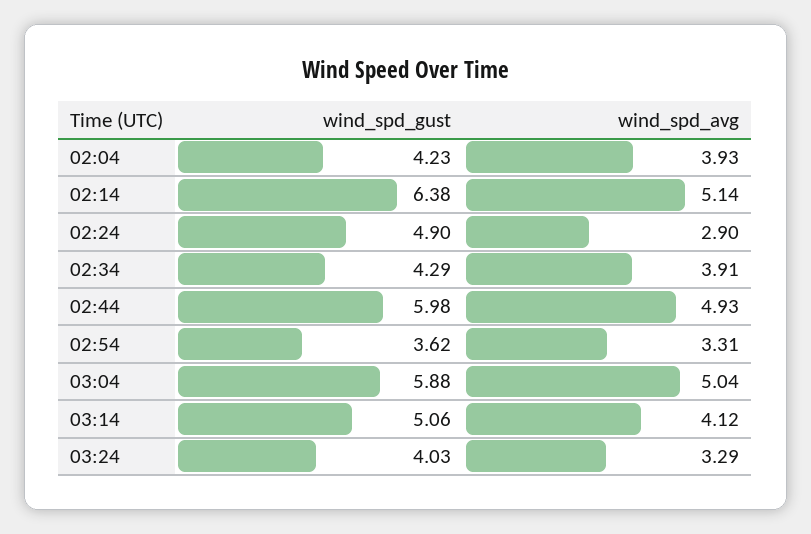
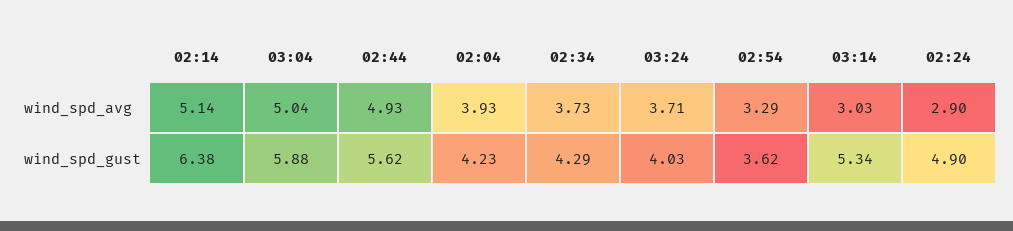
wind_spd_avg, 02:34: 3.91 -> 3.73
wind_spd_gust, 02:44: 5.98 -> 5.62
wind_spd_avg, 02:54: 3.31 -> 3.29
wind_spd_gust, 03:14: 5.06 -> 5.34
wind_spd_avg, 03:14: 4.12 -> 3.03
wind_spd_avg, 03:24: 3.29 -> 3.71

